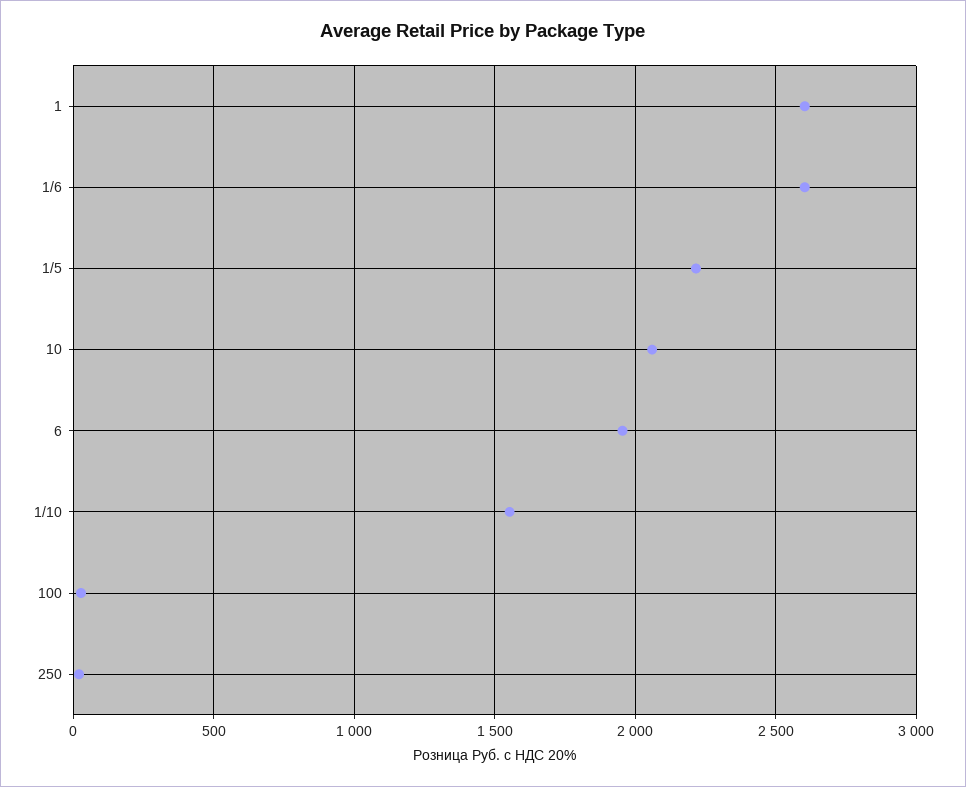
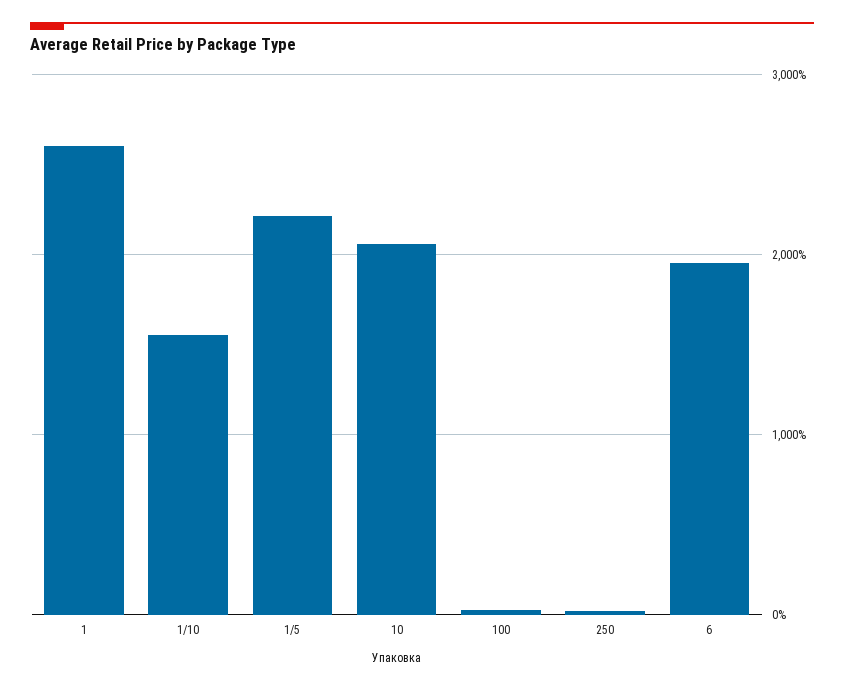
1/6: 2600 -> none

